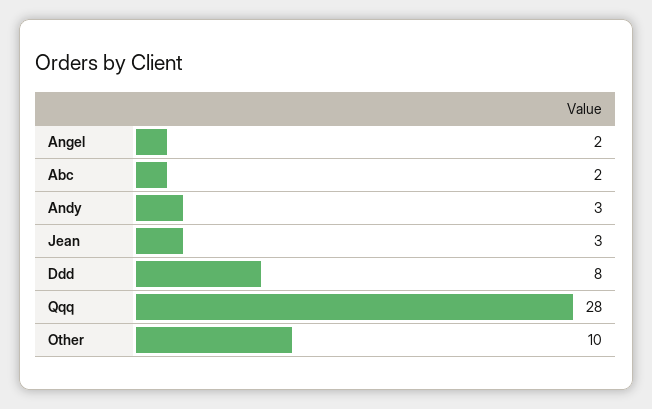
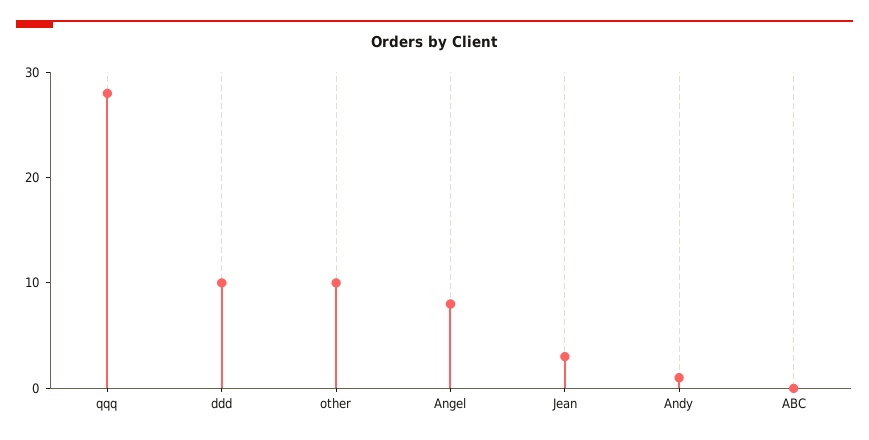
Angel: 2 -> 8
Abc: 2 -> 0
Andy: 3 -> 1
Ddd: 8 -> 10

